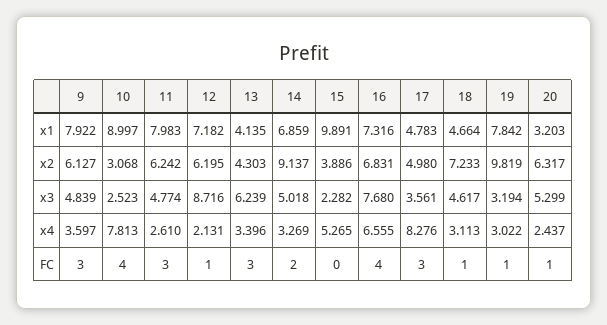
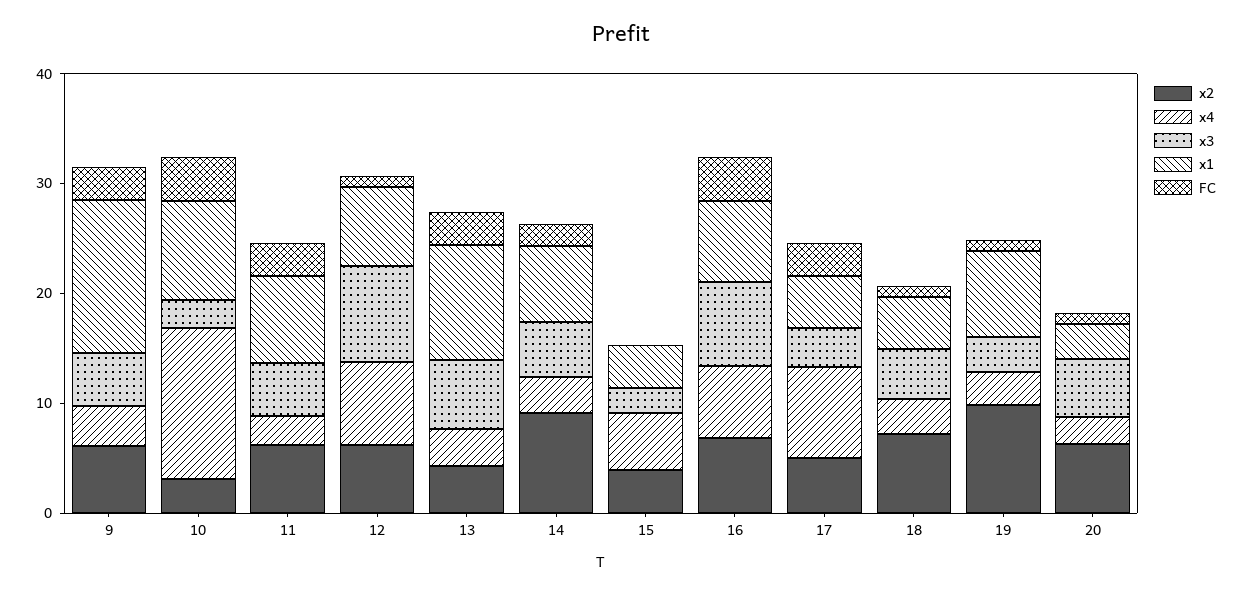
x1, 9: 7.922 -> 14
x1, 13: 4.135 -> 10
x1, 15: 9.891 -> 4
x4, 10: 7.813 -> 14
x4, 12: 2.131 -> 8

